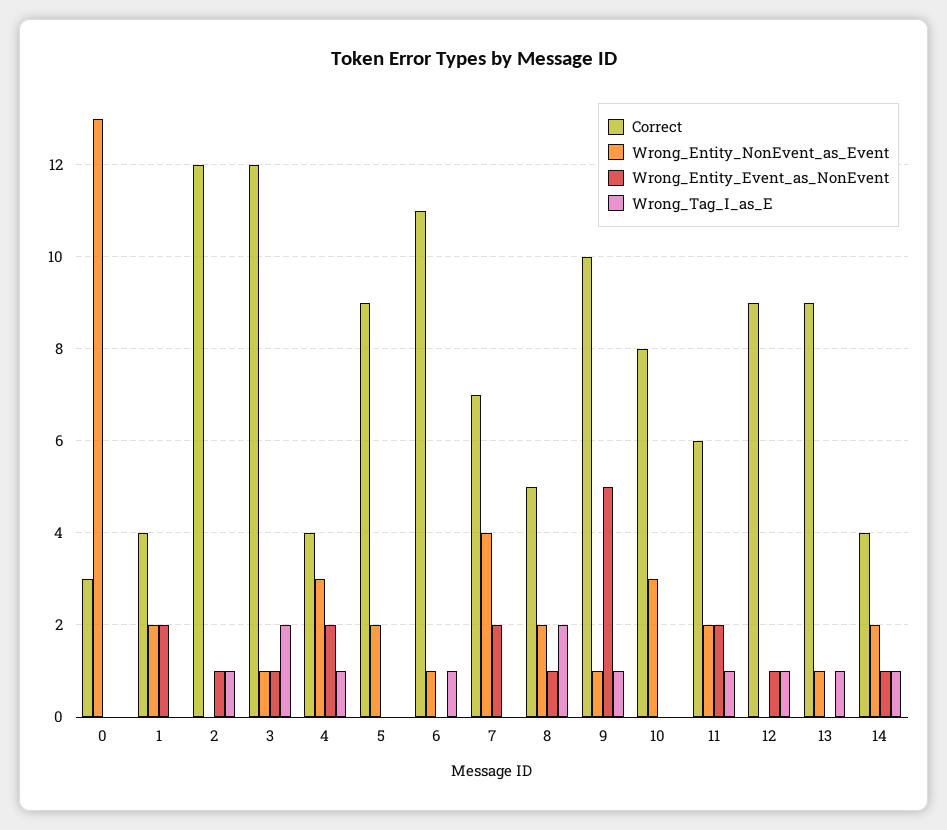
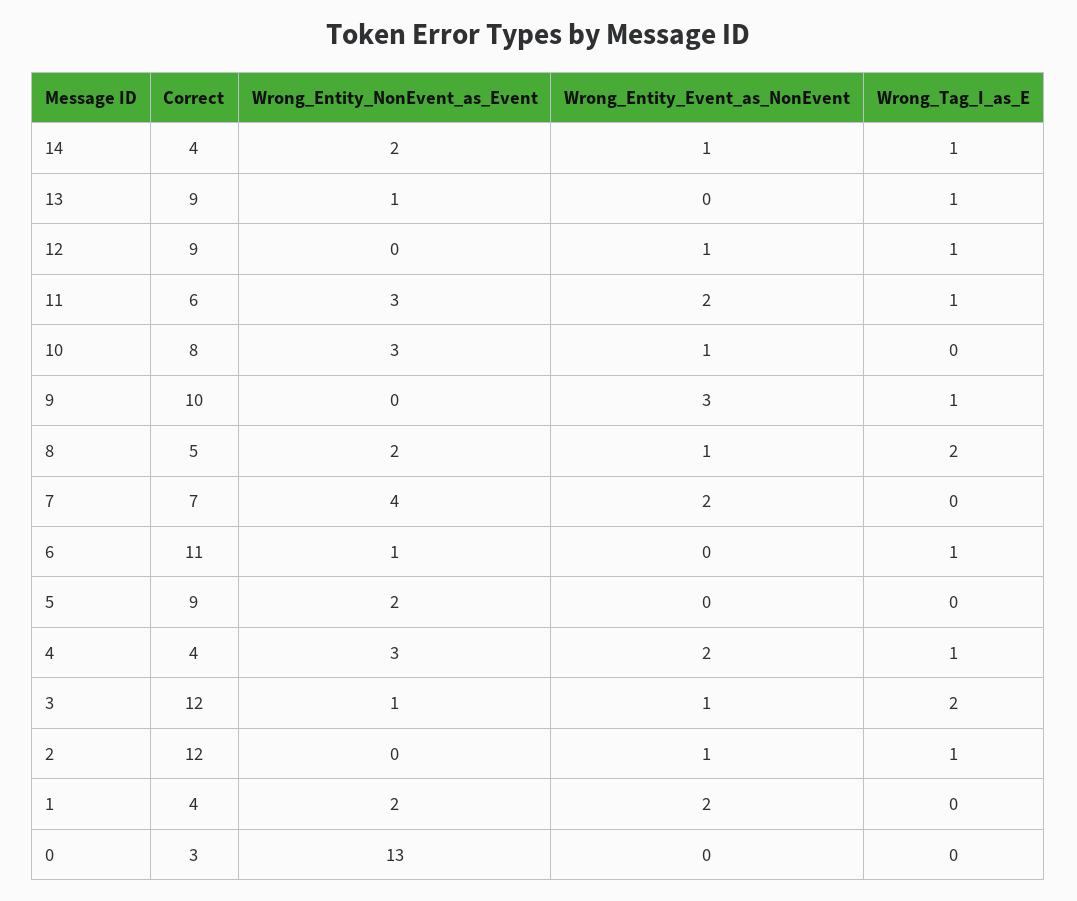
Wrong_Entity_NonEvent_as_Event, 9: 1 -> 0
Wrong_Entity_Event_as_NonEvent, 9: 5 -> 3
Wrong_Entity_Event_as_NonEvent, 10: 0 -> 1
Wrong_Entity_NonEvent_as_Event, 11: 2 -> 3

